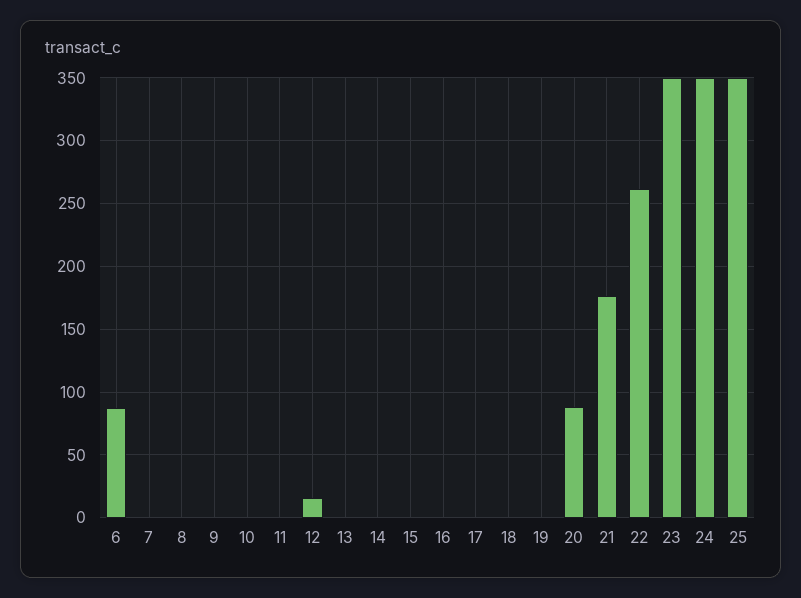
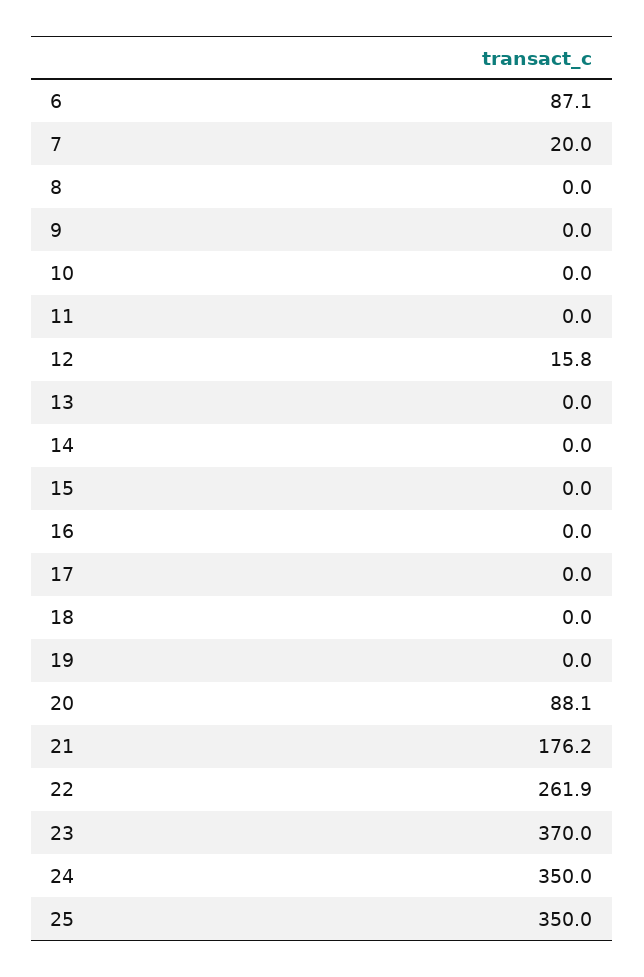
7: 0 -> 20
23: 350 -> 370

